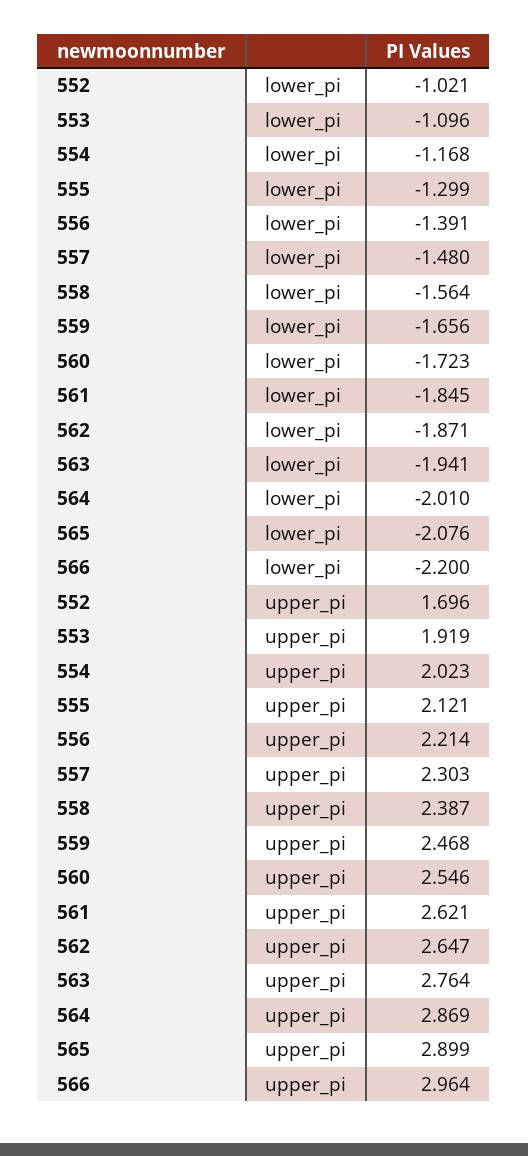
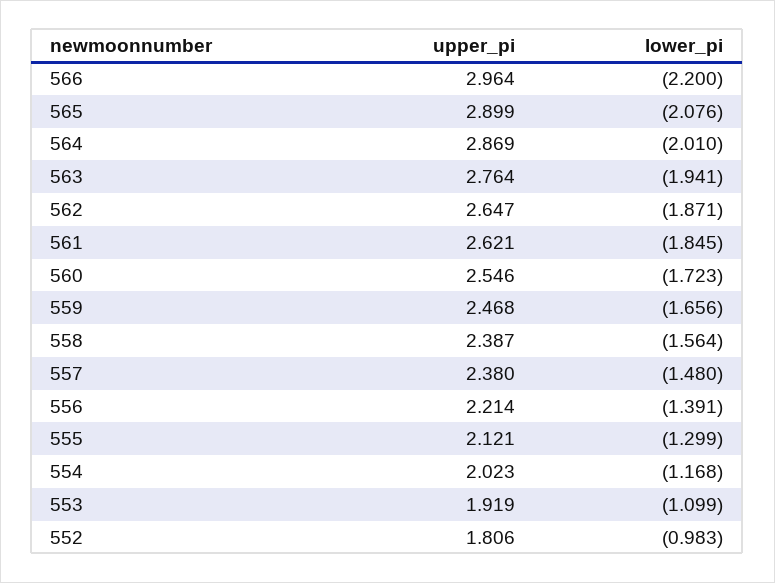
552, lower_pi: -1.021 -> -0.983
553, lower_pi: -1.096 -> -1.099
552, upper_pi: 1.696 -> 1.806
557, upper_pi: 2.303 -> 2.38

